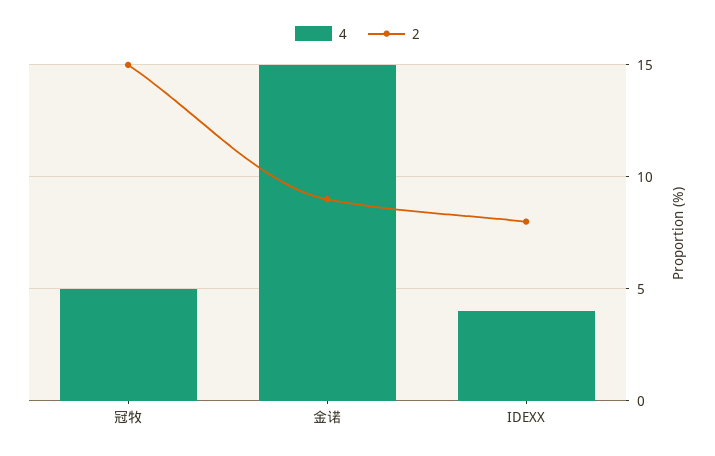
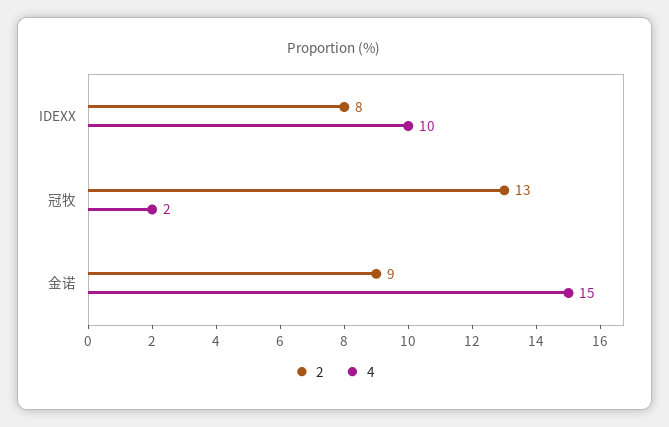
4, 冠牧: 5 -> 2
2, 冠牧: 15 -> 13
4, IDEXX: 4 -> 10

